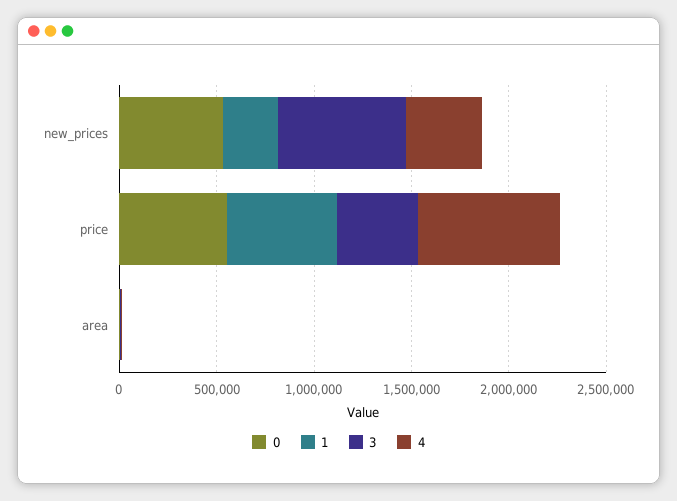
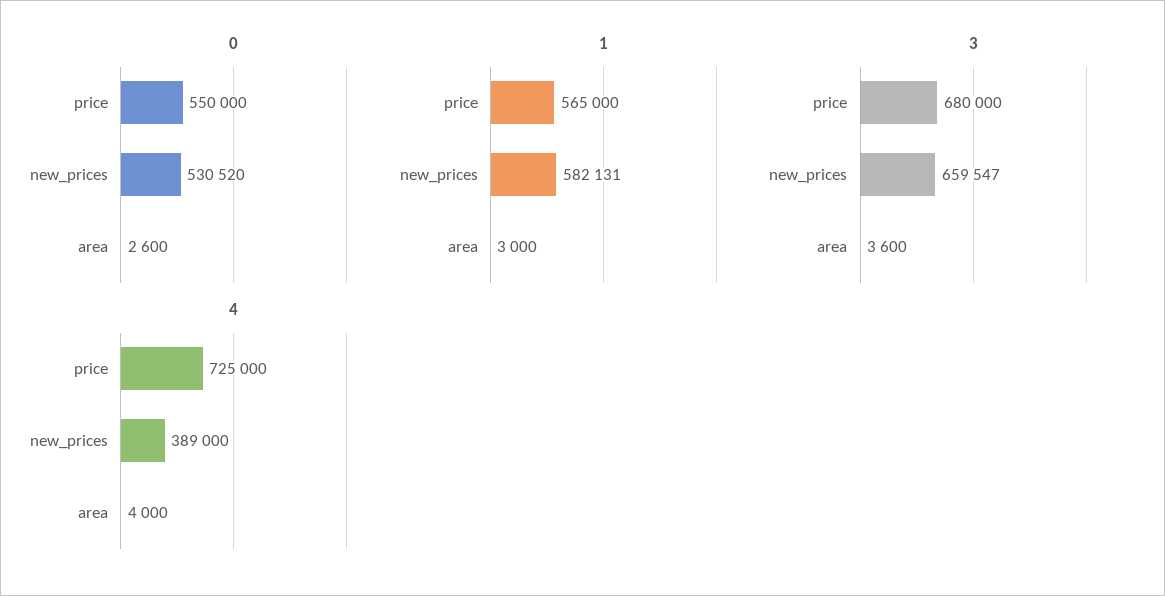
1, new_prices: 300000 -> 582131
3, price: 400000 -> 680000

